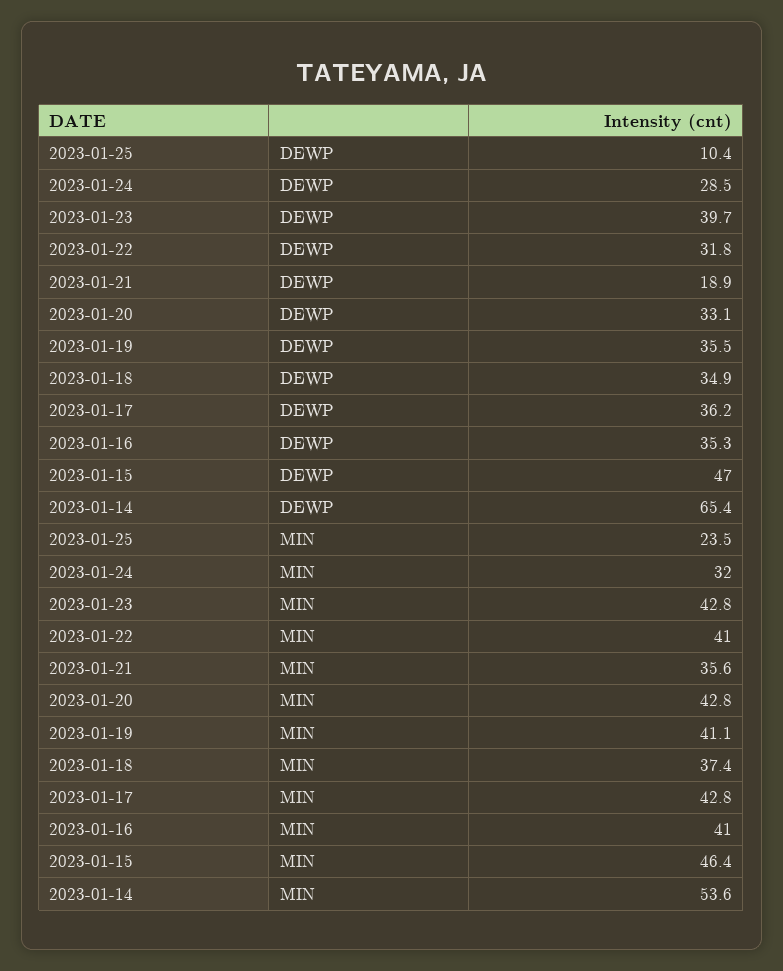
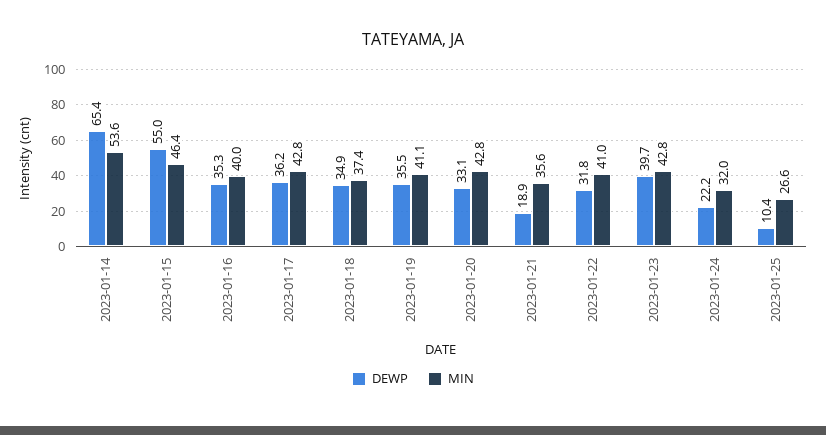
DEWP, 2023-01-24: 28.5 -> 22.2
DEWP, 2023-01-15: 47 -> 55
MIN, 2023-01-25: 23.5 -> 26.6
MIN, 2023-01-16: 41 -> 40

